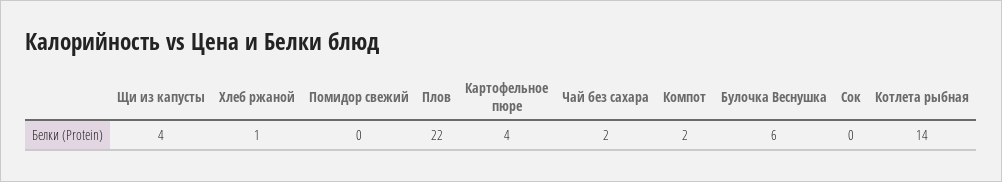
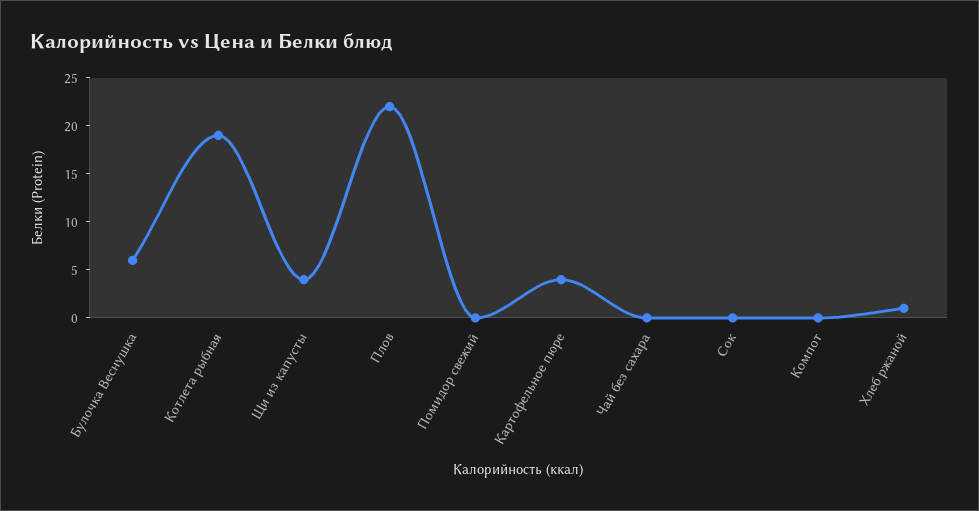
Чай без сахара: 2 -> 0
Компот: 2 -> 0
Котлета рыбная: 14 -> 19

